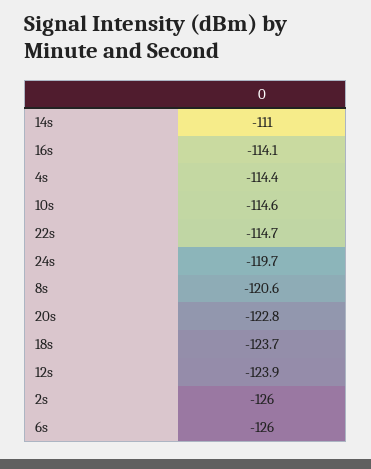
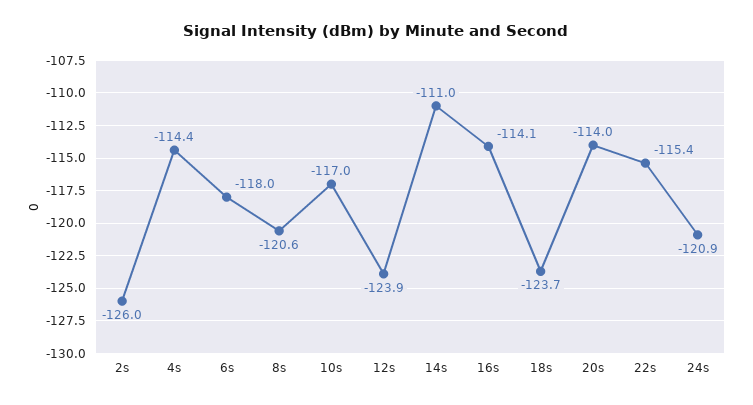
10s: -114.6 -> -117
22s: -114.7 -> -115.4
24s: -119.7 -> -120.9
20s: -122.8 -> -114
6s: -126 -> -118

